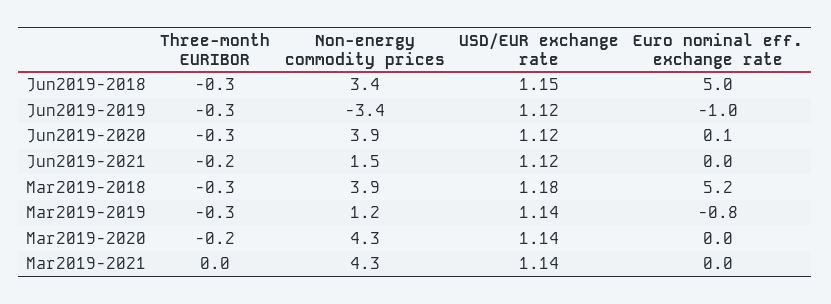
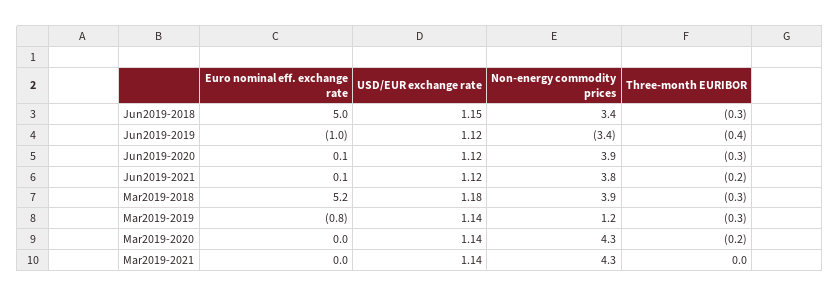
Three-month EURIBOR, Jun2019-2019: -0.3 -> -0.4
Non-energy commodity prices, Jun2019-2021: 1.5 -> 3.8
Euro nominal eff. exchange rate, Jun2019-2021: 0 -> 0.1

